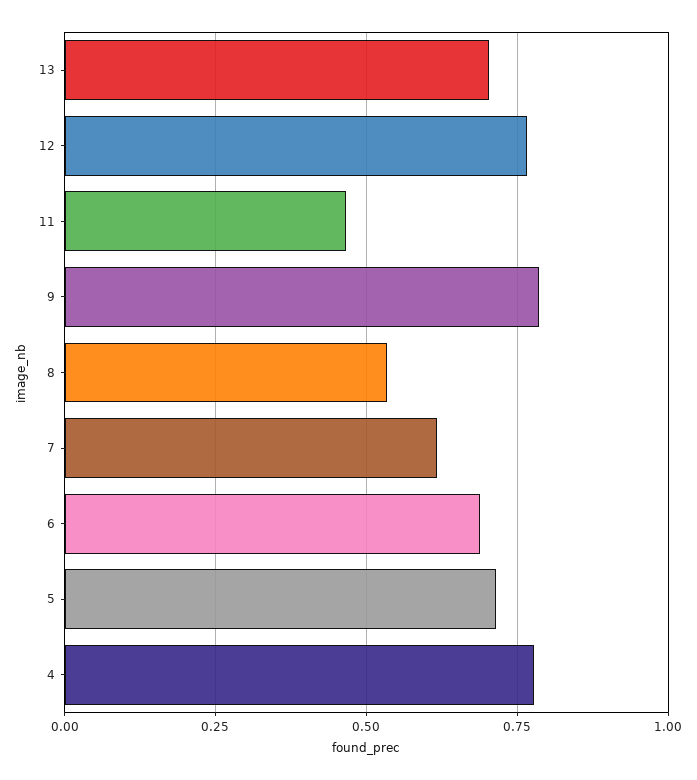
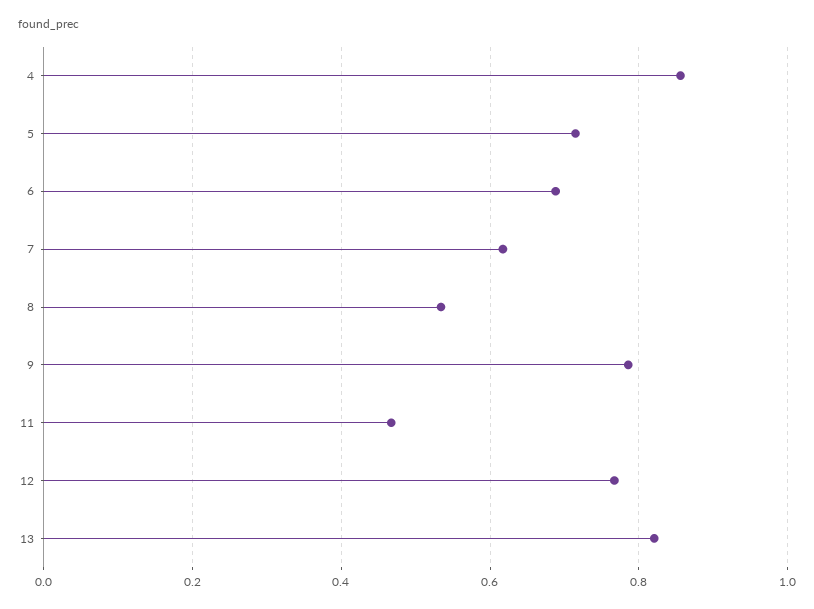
13: 0.7 -> 0.82
4: 0.775 -> 0.86

